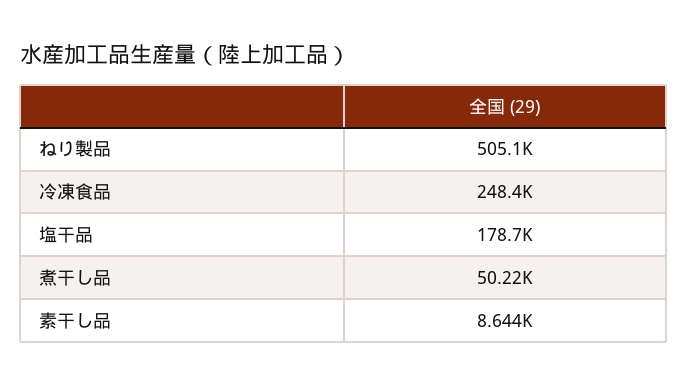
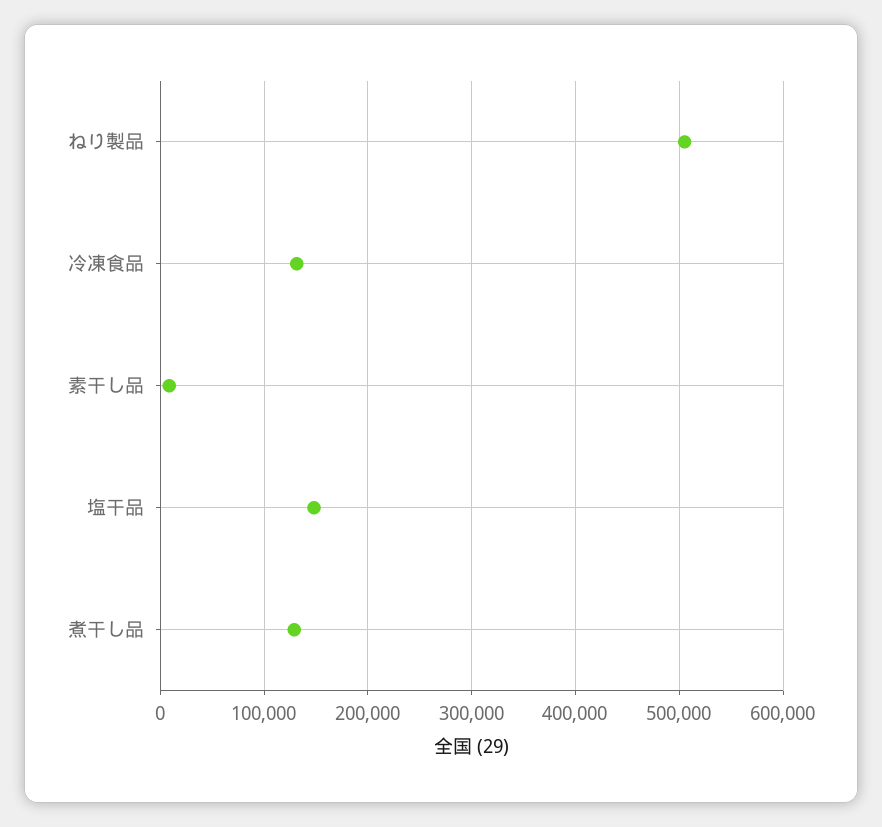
冷凍食品: 248400 -> 130000
塩干品: 178700 -> 150000
煮干し品: 50220 -> 130000

